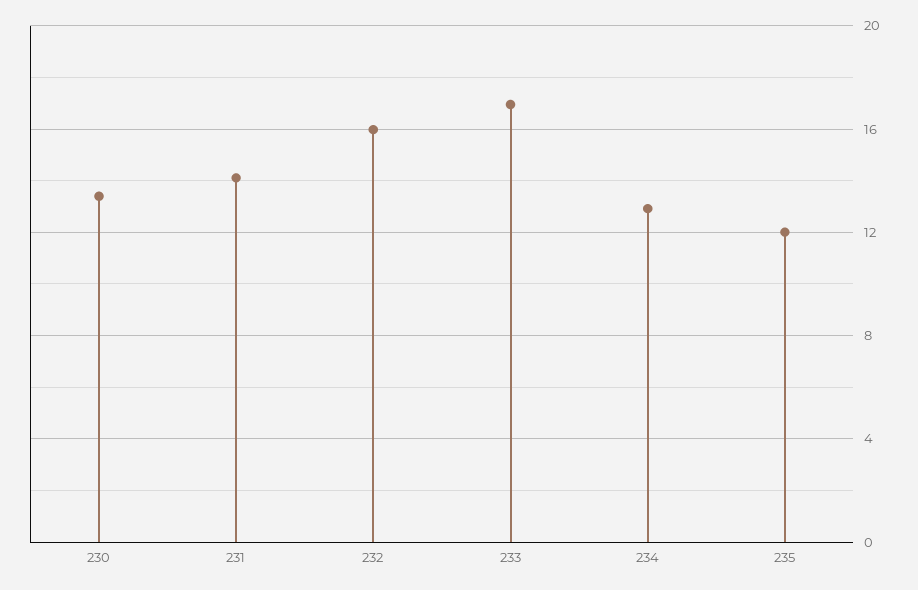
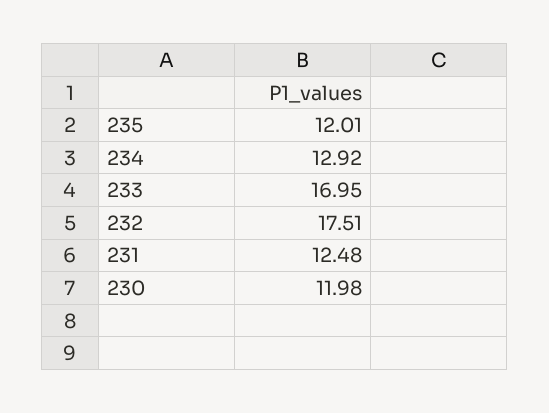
230: 13.5 -> 11.98
231: 14 -> 12.48
232: 16 -> 17.51

